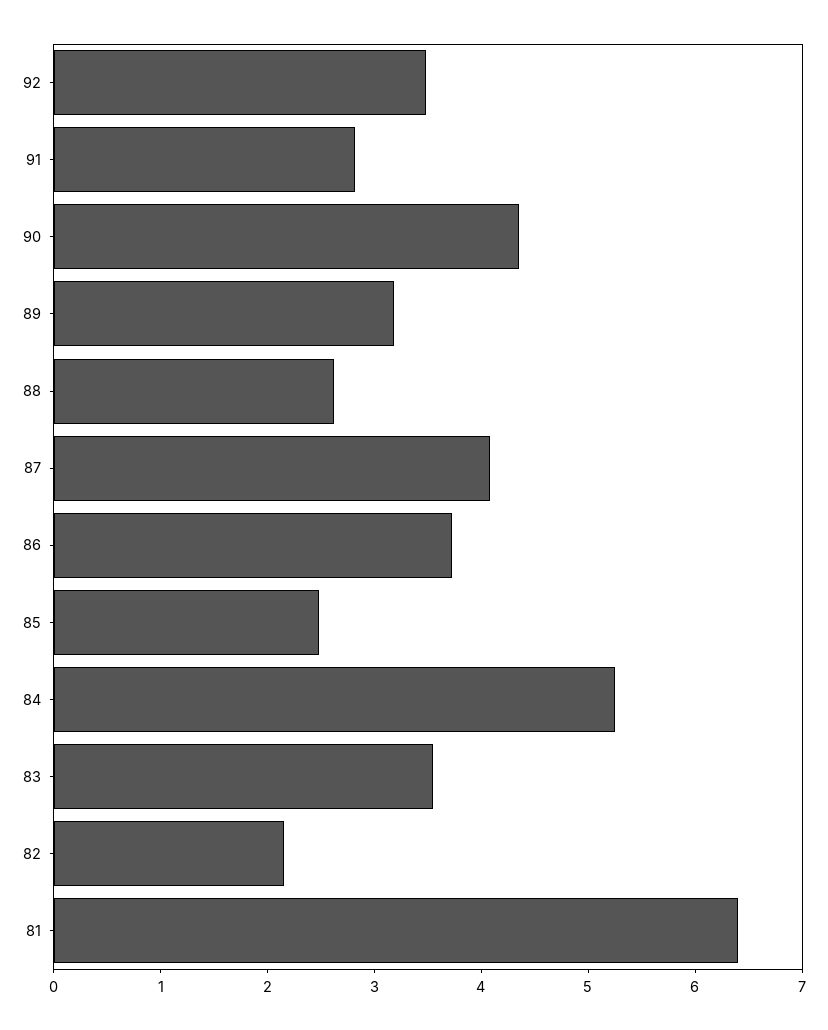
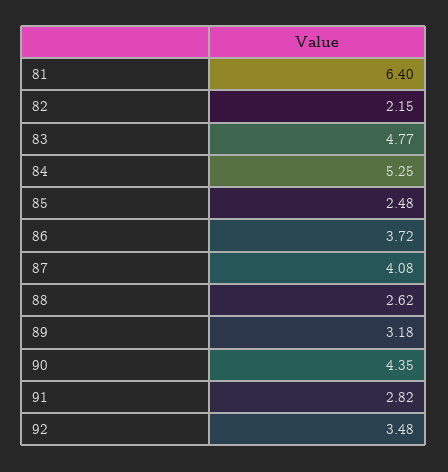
83: 3.6 -> 4.77

